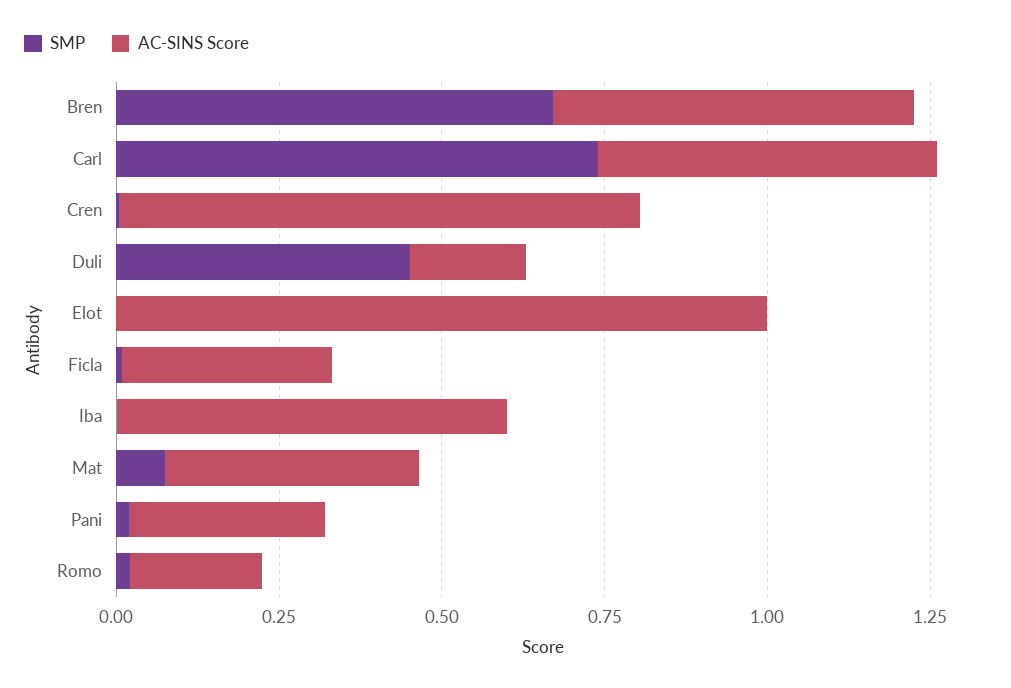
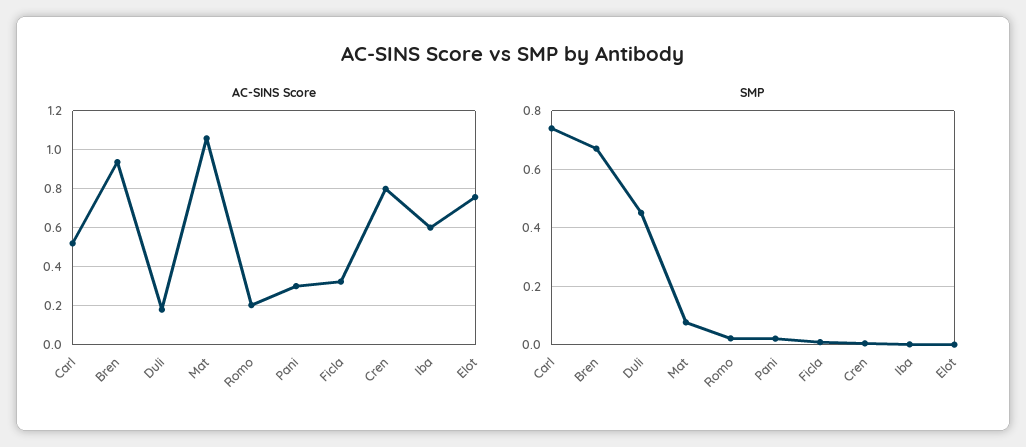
AC-SINS Score, Bren: 0.55 -> 0.95
AC-SINS Score, Elot: 1 -> 0.75
AC-SINS Score, Mat: 0.4 -> 1.05

